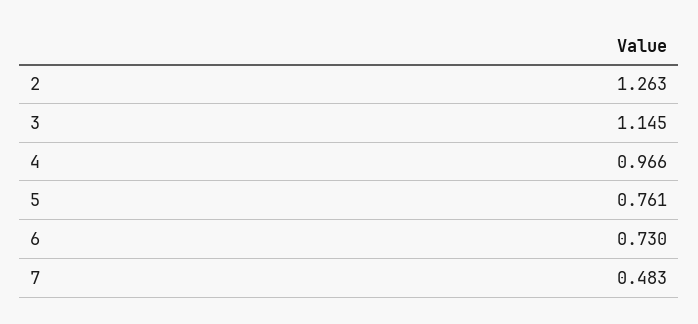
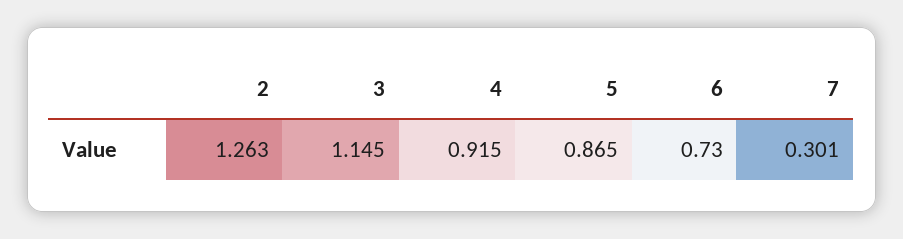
4: 0.966 -> 0.915
5: 0.761 -> 0.865
7: 0.483 -> 0.301

